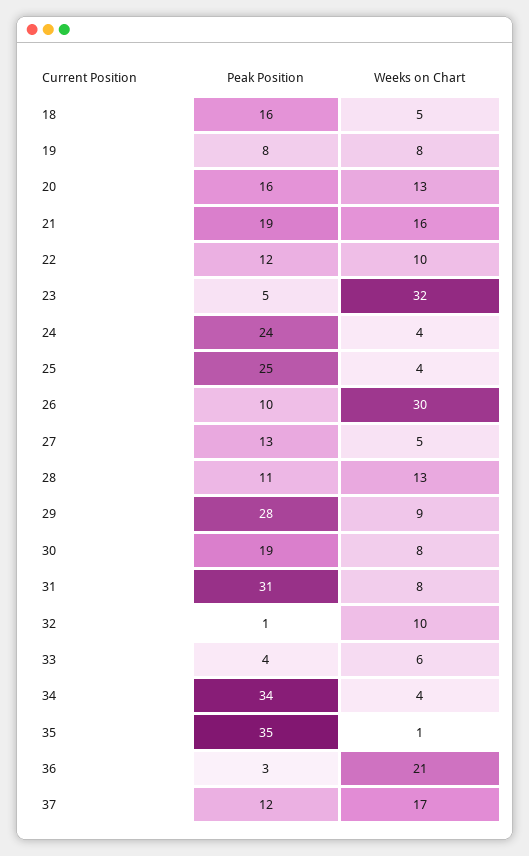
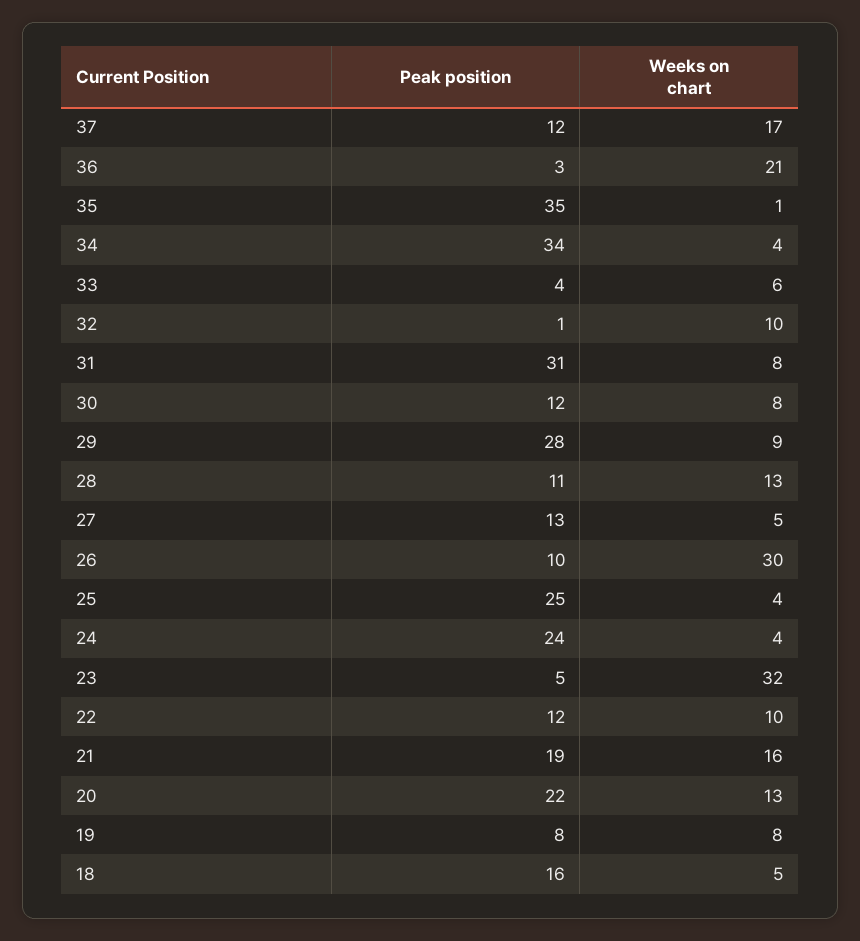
Peak Position, 20: 16 -> 22
Peak Position, 30: 19 -> 12

